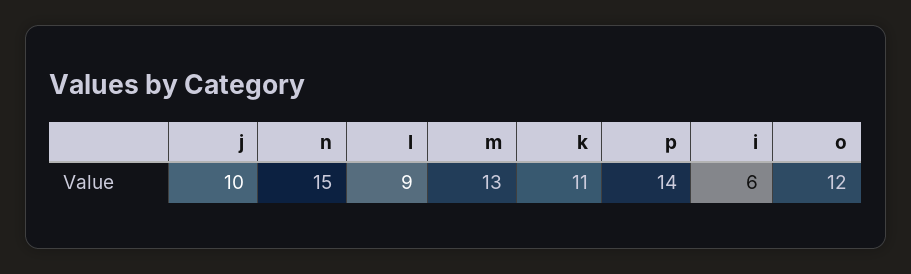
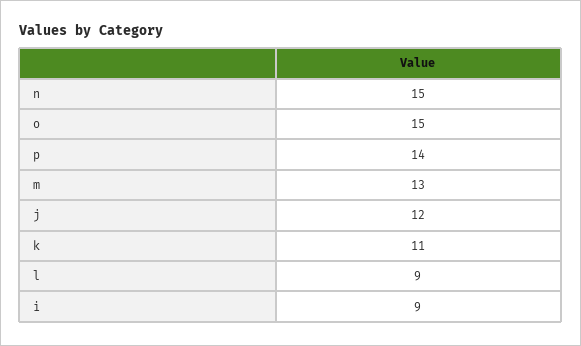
j: 10 -> 12
i: 6 -> 9
o: 12 -> 15

